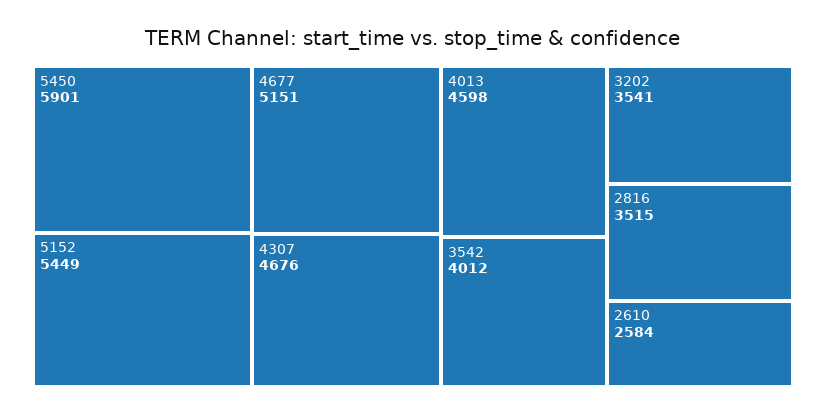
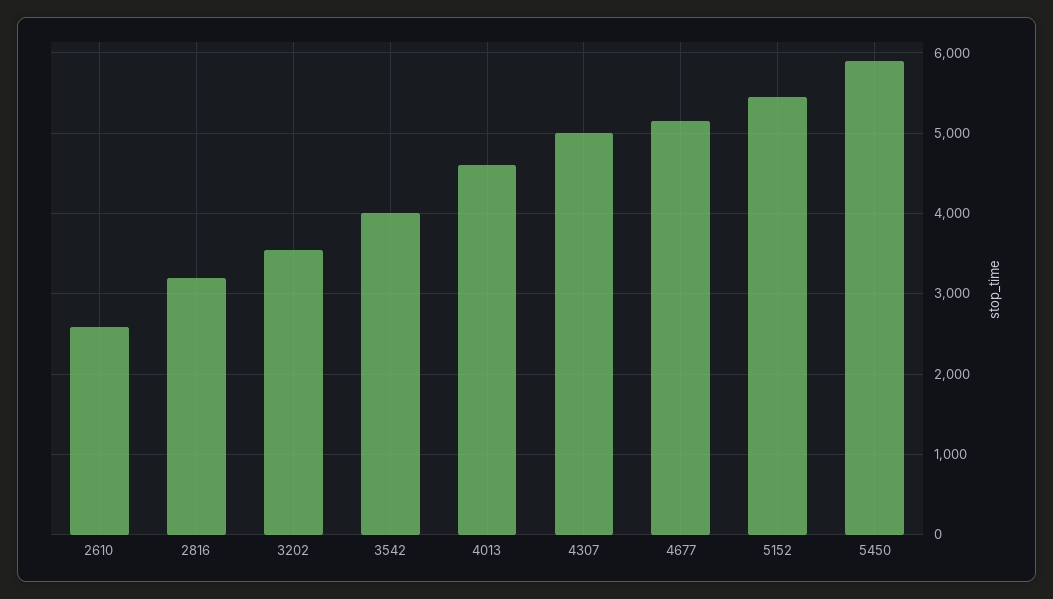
4307: 4676 -> 5000
2816: 3515 -> 3200

